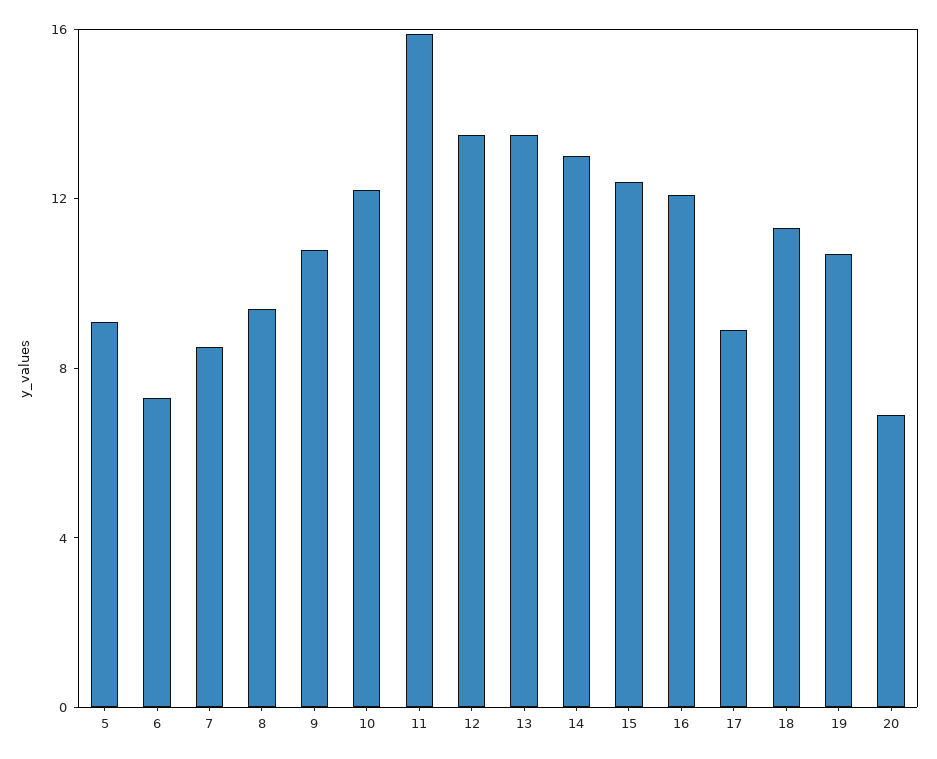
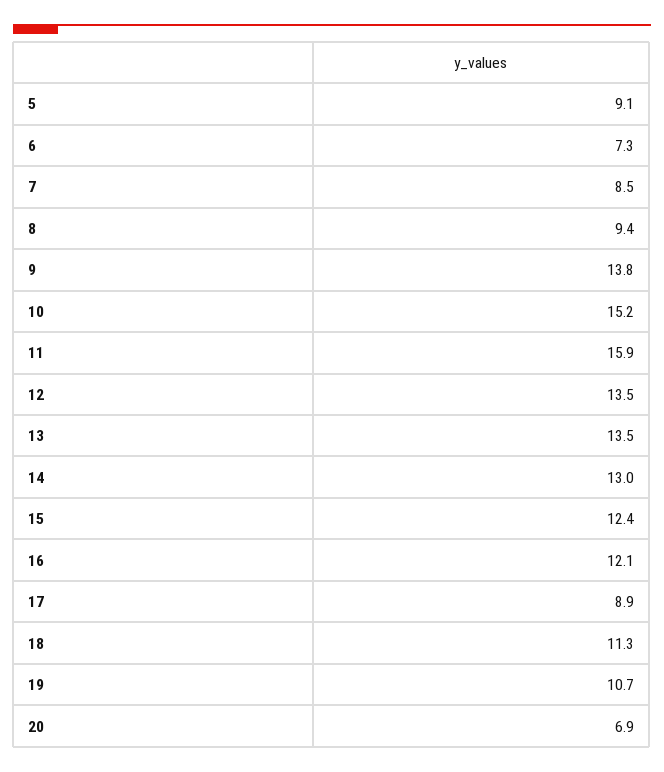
9: 11 -> 13.8
10: 12 -> 15.2

